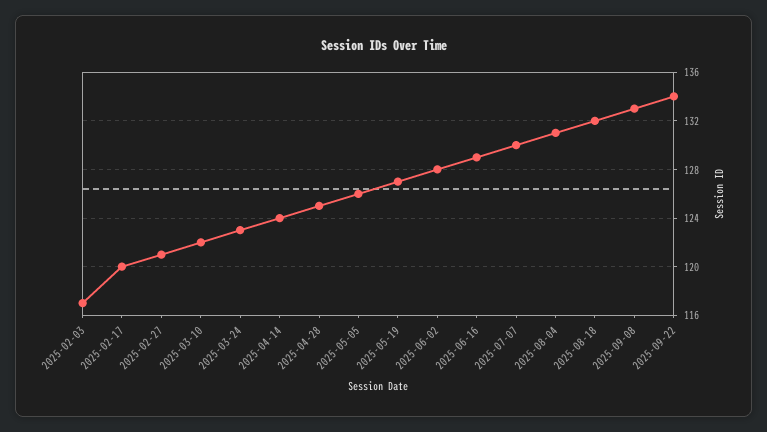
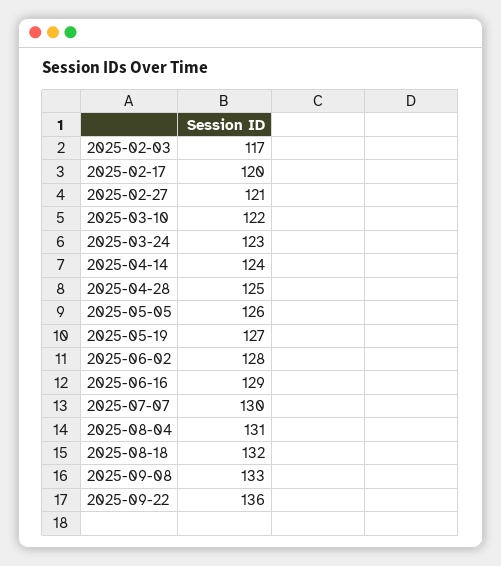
2025-09-22: 134 -> 136

